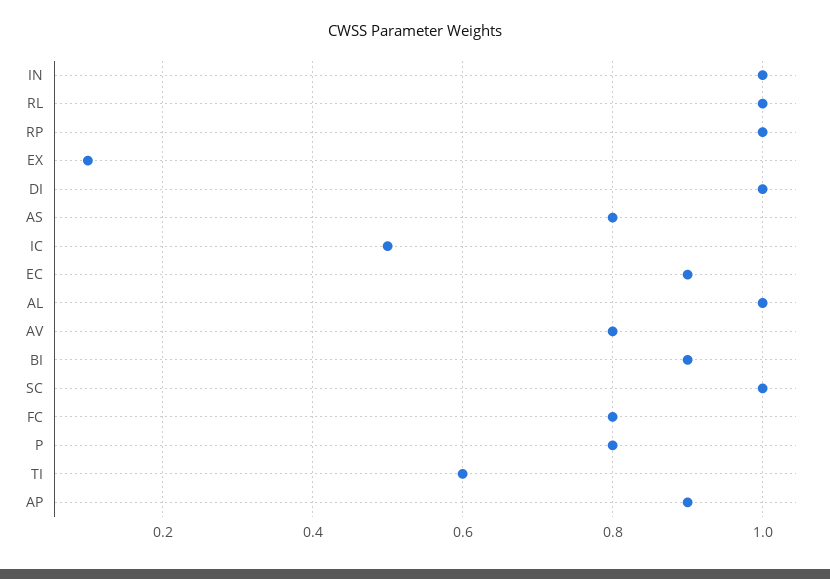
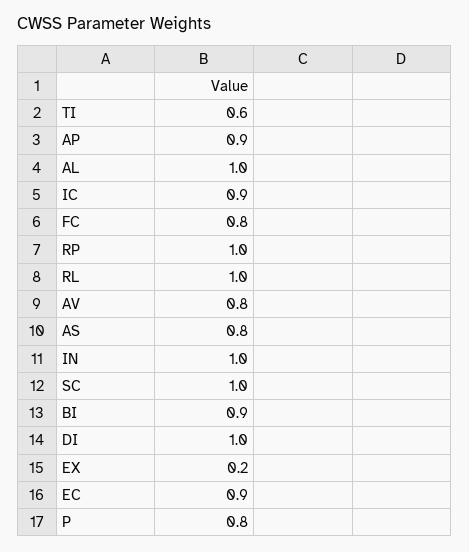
EX: 0.1 -> 0.2
IC: 0.5 -> 0.9

